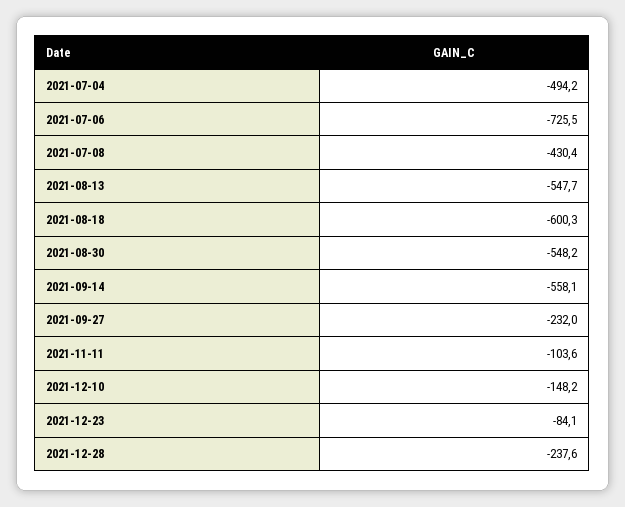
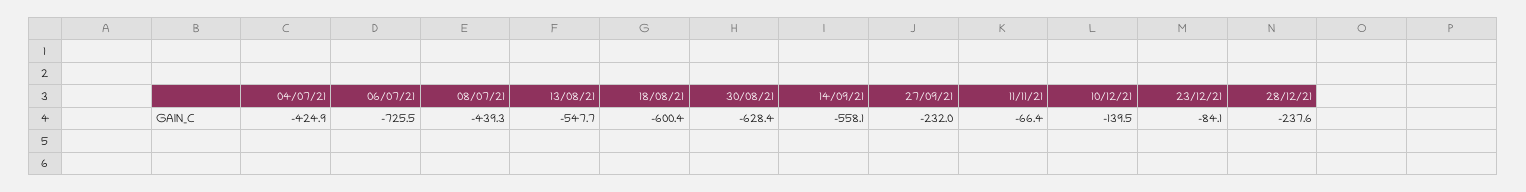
2021-07-04: -494.2 -> -424.9
2021-07-08: -430.4 -> -439.3
2021-08-18: -600.3 -> -600.4
2021-08-30: -548.2 -> -628.4
2021-11-11: -103.6 -> -66.4
2021-12-10: -148.2 -> -139.5

